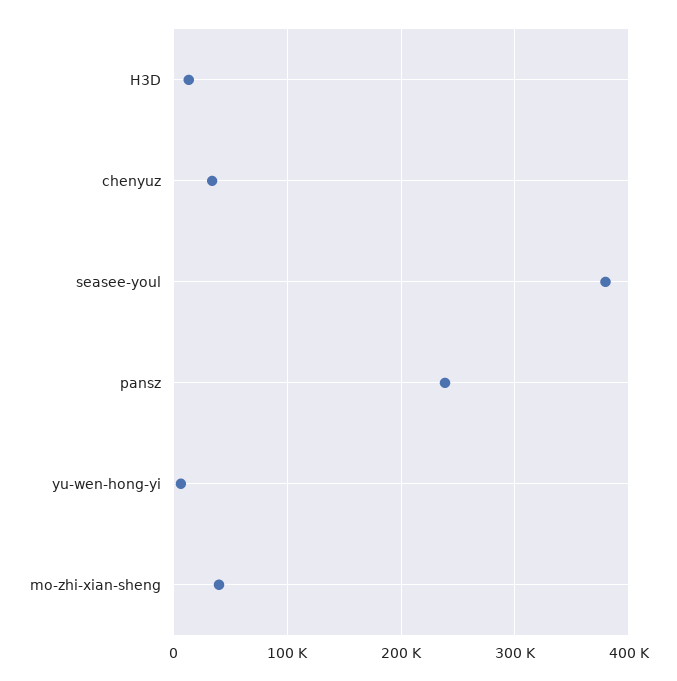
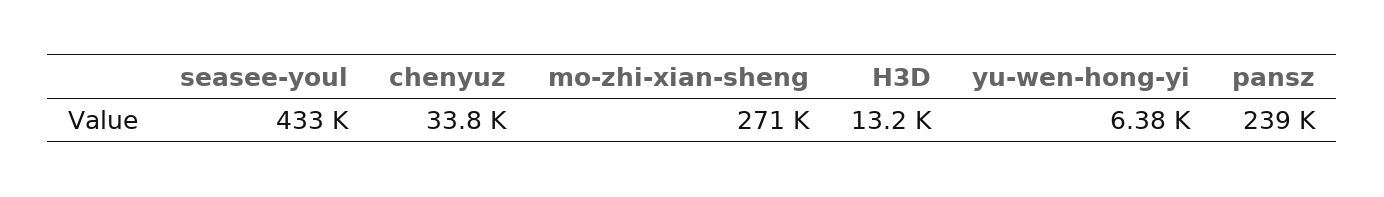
seasee-youl: 380000 -> 433000
mo-zhi-xian-sheng: 40000 -> 271000

